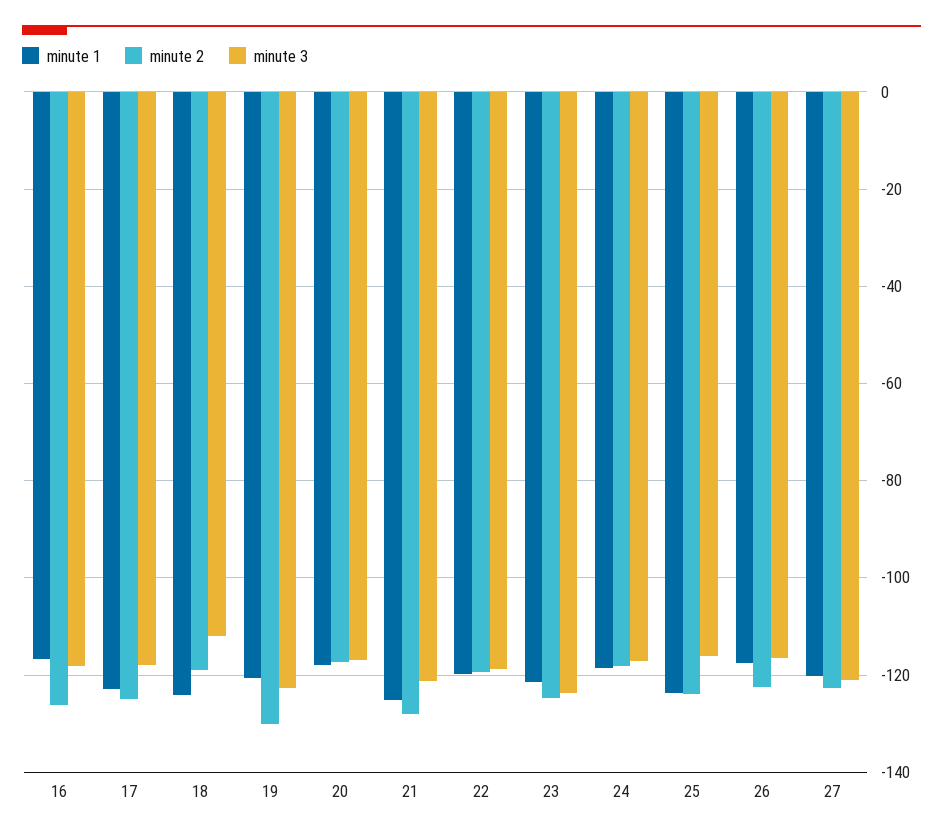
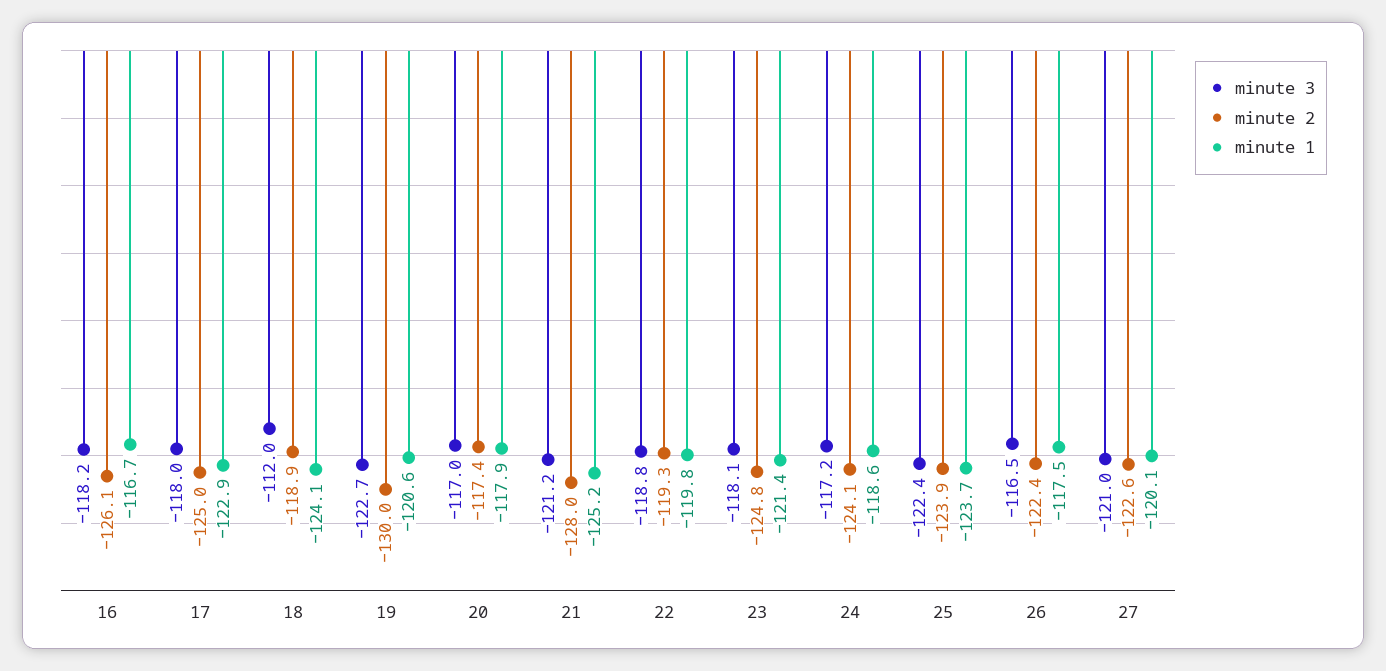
minute 3, 23: -124 -> -118.1
minute 2, 24: -118 -> -124.1
minute 3, 25: -116 -> -122.4

